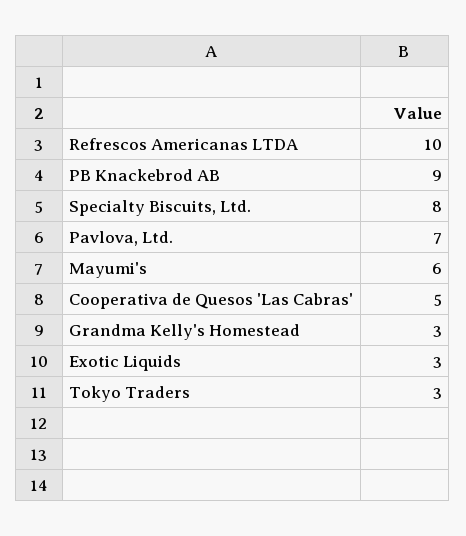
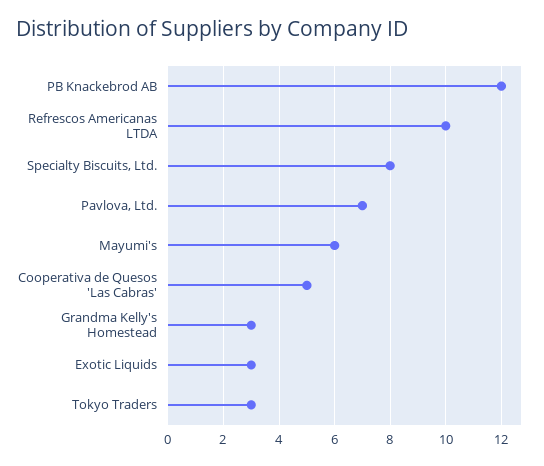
PB Knackebrod AB: 9 -> 12

